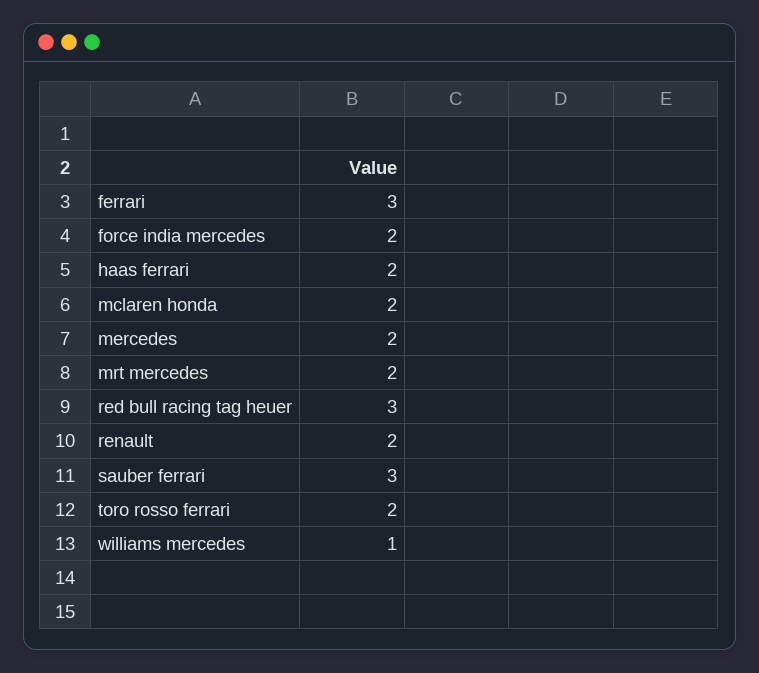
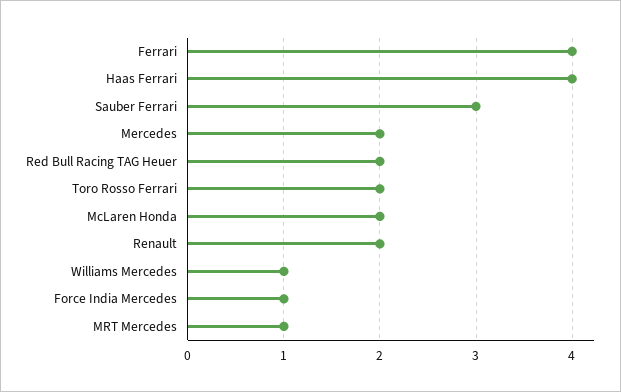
ferrari: 3 -> 4
force india mercedes: 2 -> 1
haas ferrari: 2 -> 4
mrt mercedes: 2 -> 1
red bull racing tag heuer: 3 -> 2

